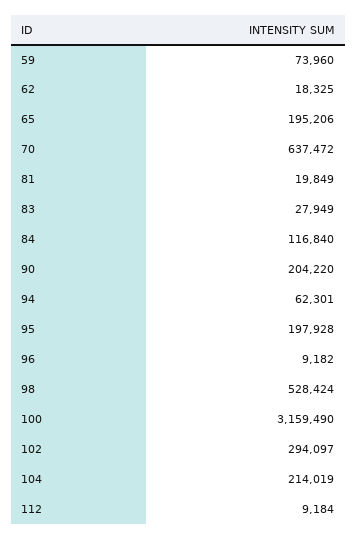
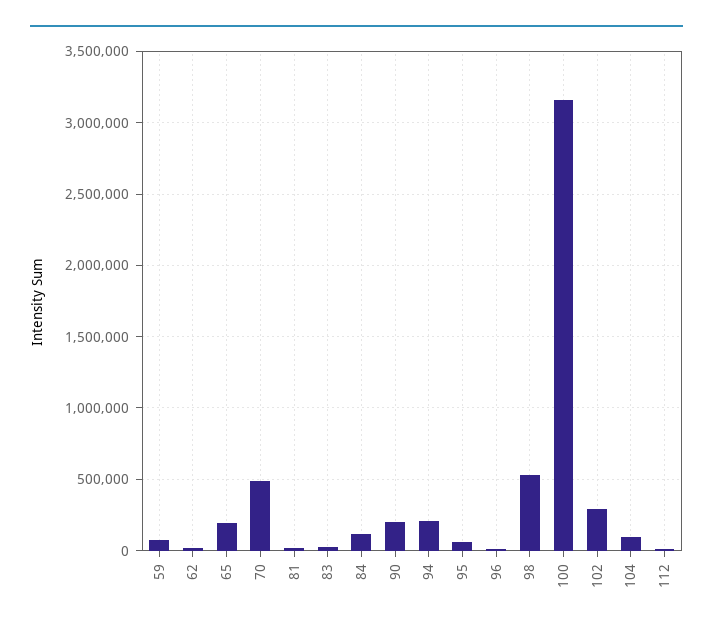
70: 637472 -> 500000
94: 62301 -> 200000
95: 197928 -> 50000
104: 214019 -> 100000

